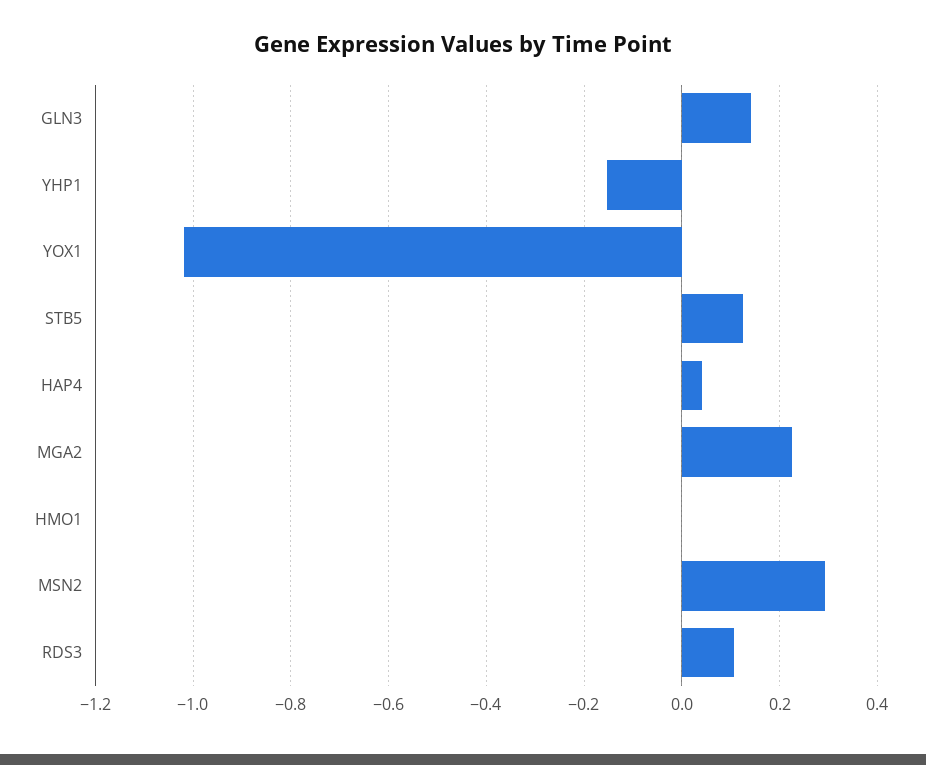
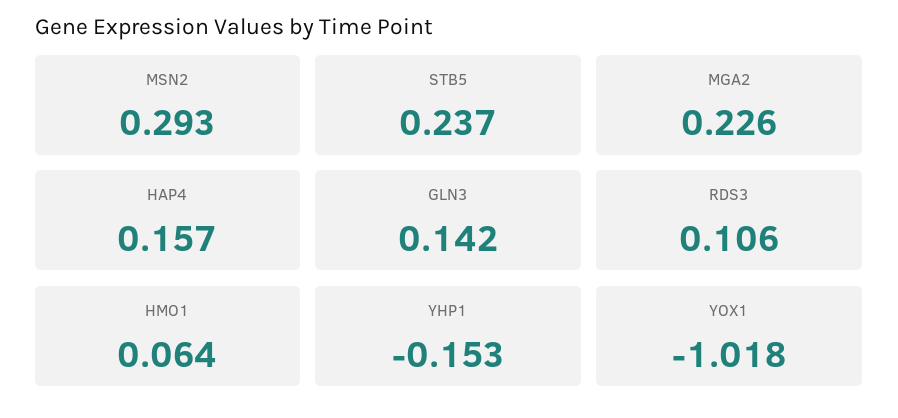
STB5: 0.12 -> 0.237
HAP4: 0.04 -> 0.157
HMO1: 0 -> 0.064

